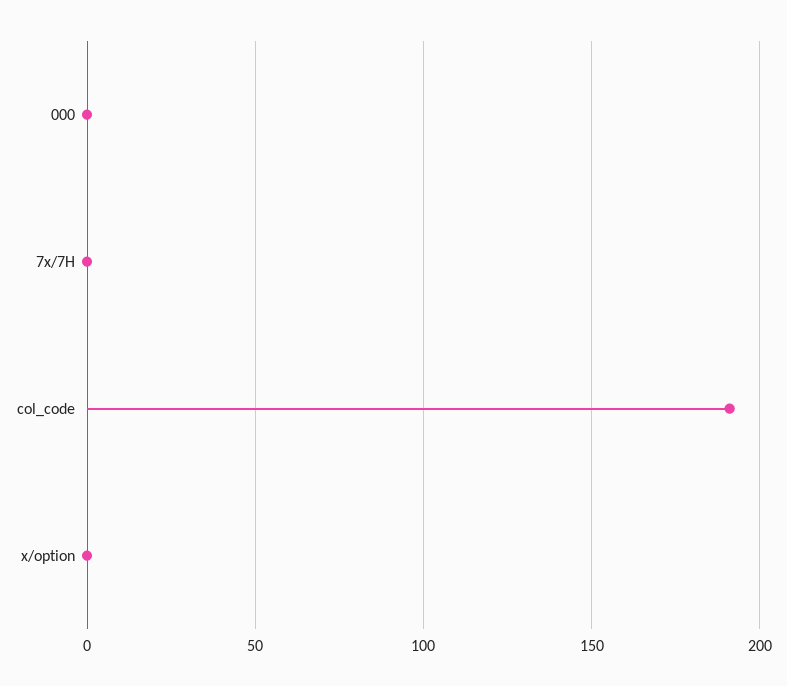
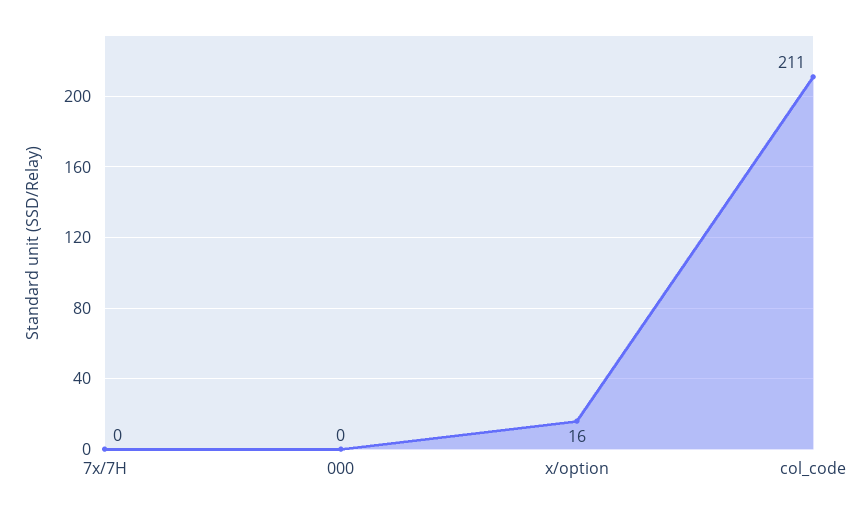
col_code: 190 -> 211
x/option: 0 -> 16

